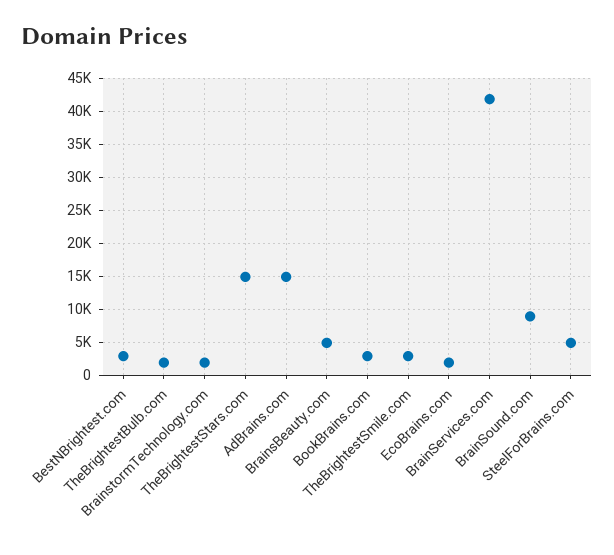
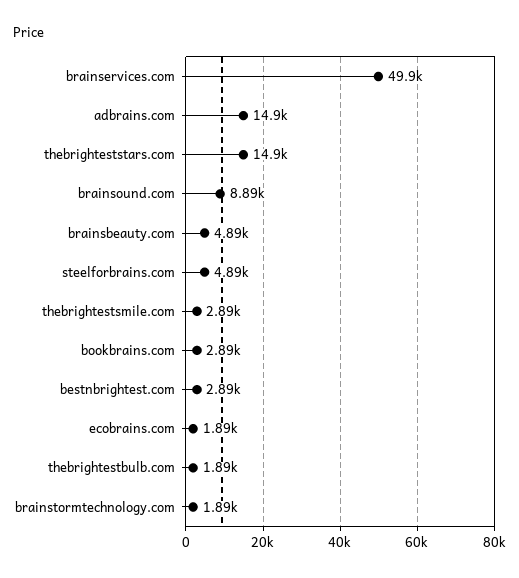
BrainServices.com: 42000 -> 49900

